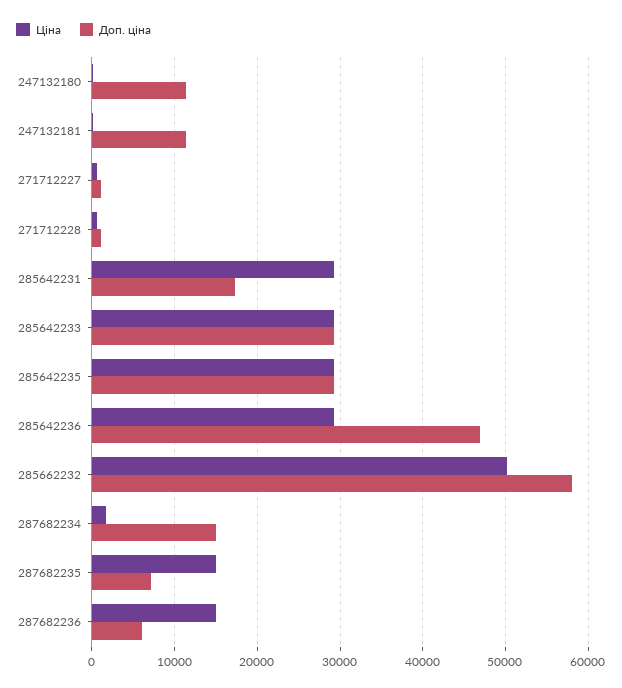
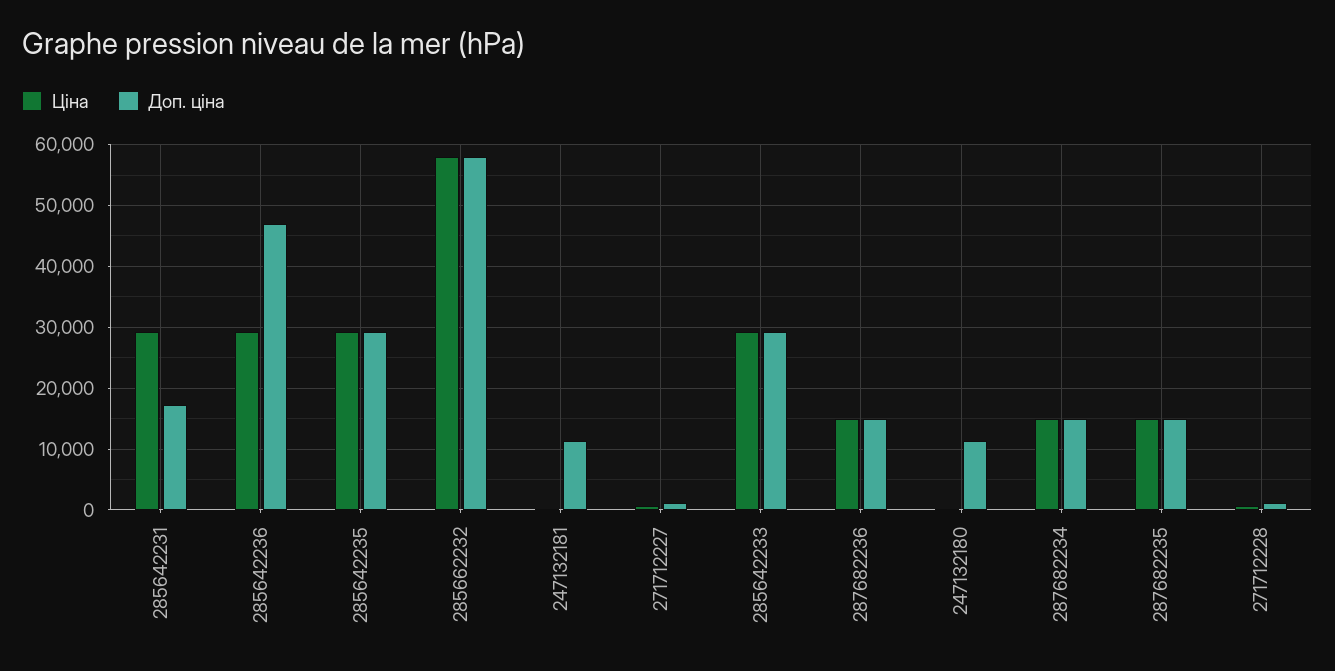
Ціна, 285662232: 50000 -> 58000
Ціна, 287682234: 2000 -> 15000
Доп. ціна, 287682235: 7000 -> 15000
Доп. ціна, 287682236: 6000 -> 15000

